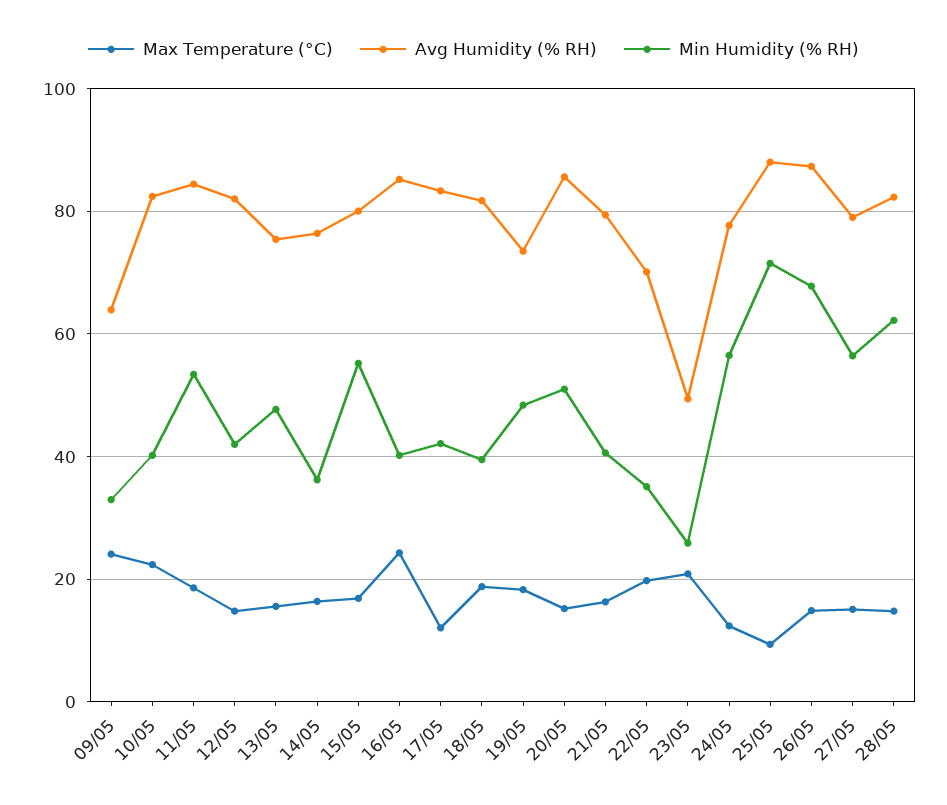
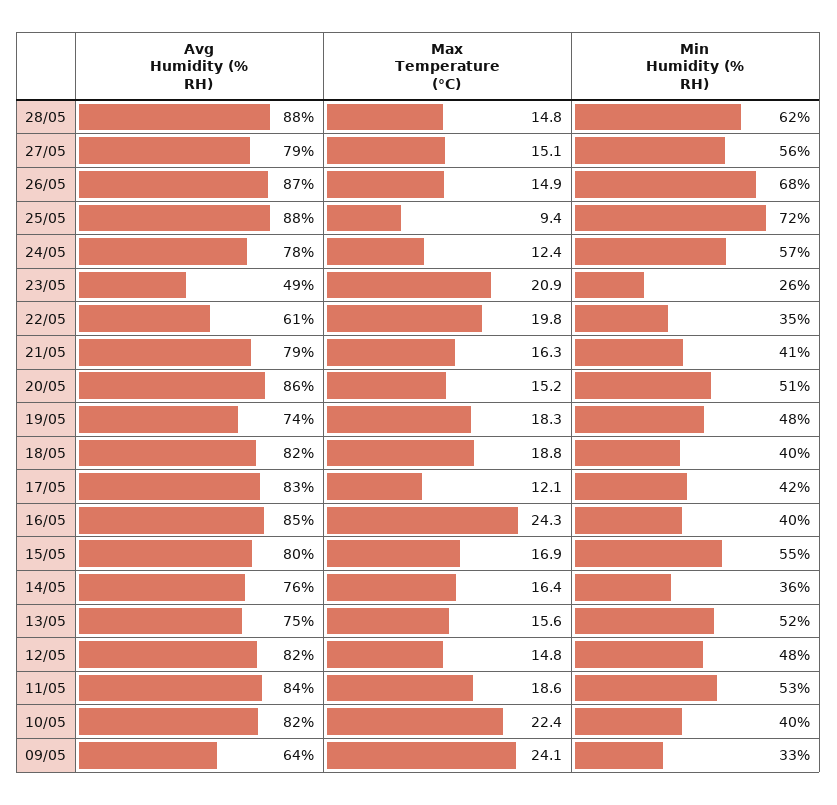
Min Humidity (% RH), 12/05: 42 -> 48
Min Humidity (% RH), 13/05: 48 -> 52
Avg Humidity (% RH), 22/05: 70 -> 61
Avg Humidity (% RH), 28/05: 82 -> 88

